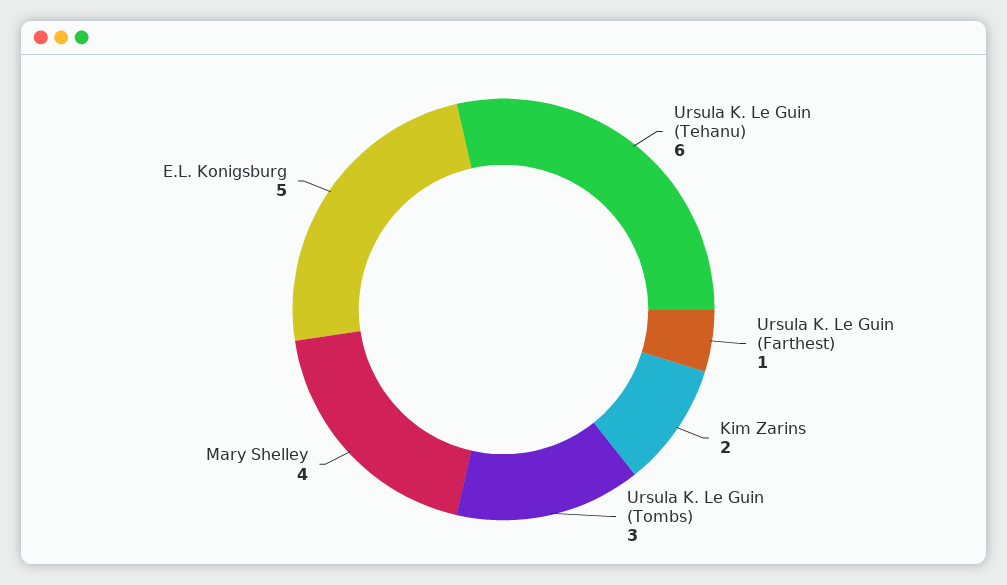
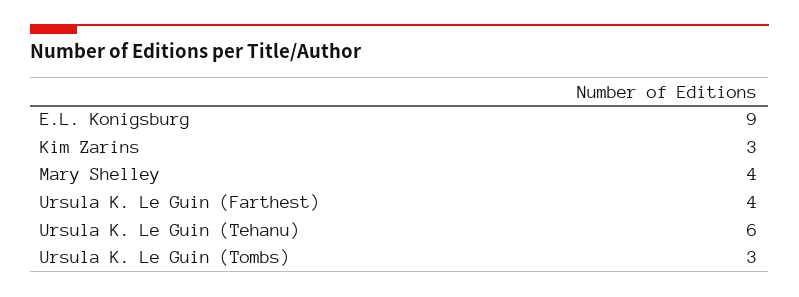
Ursula K. Le Guin (Farthest): 1 -> 4
Kim Zarins: 2 -> 3
E.L. Konigsburg: 5 -> 9

